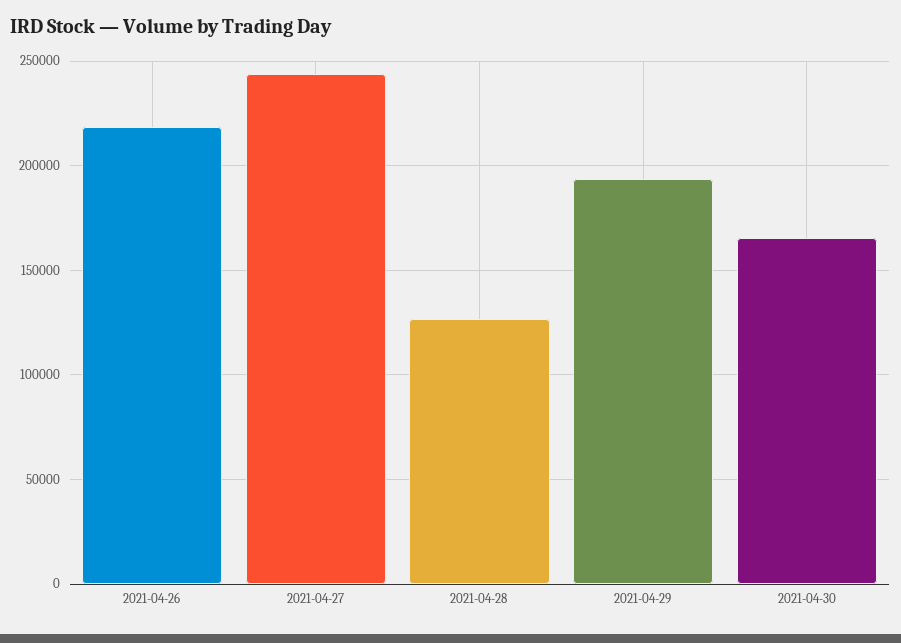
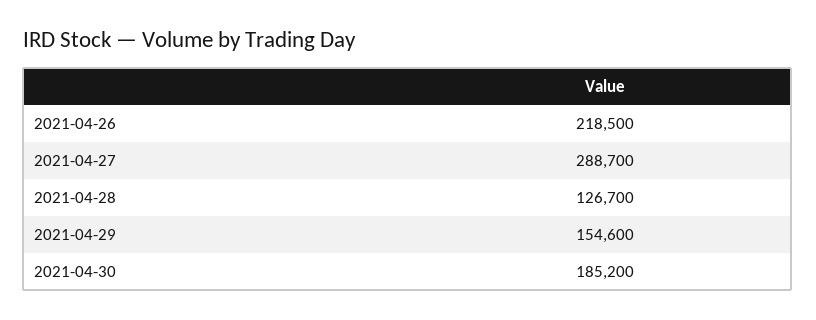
2021-04-27: 245000 -> 288700
2021-04-29: 195000 -> 154600
2021-04-30: 165000 -> 185200

